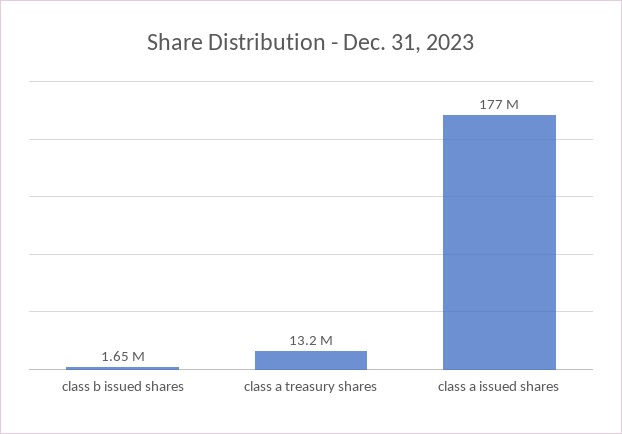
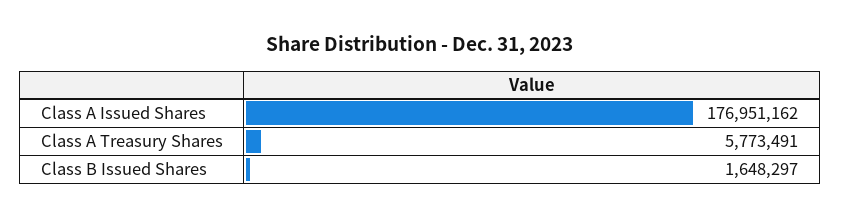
class a treasury shares: 13200000 -> 5773491

